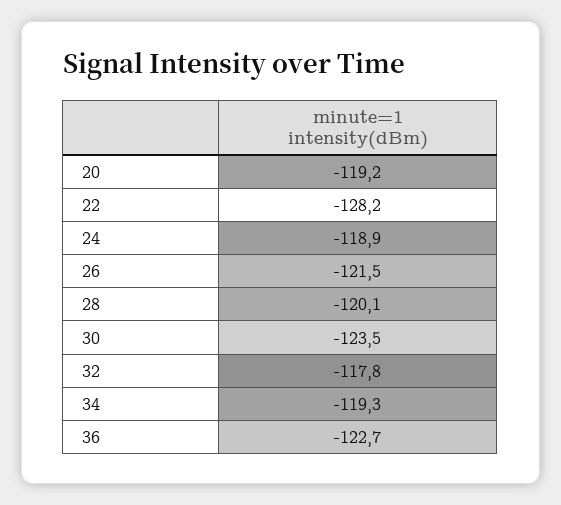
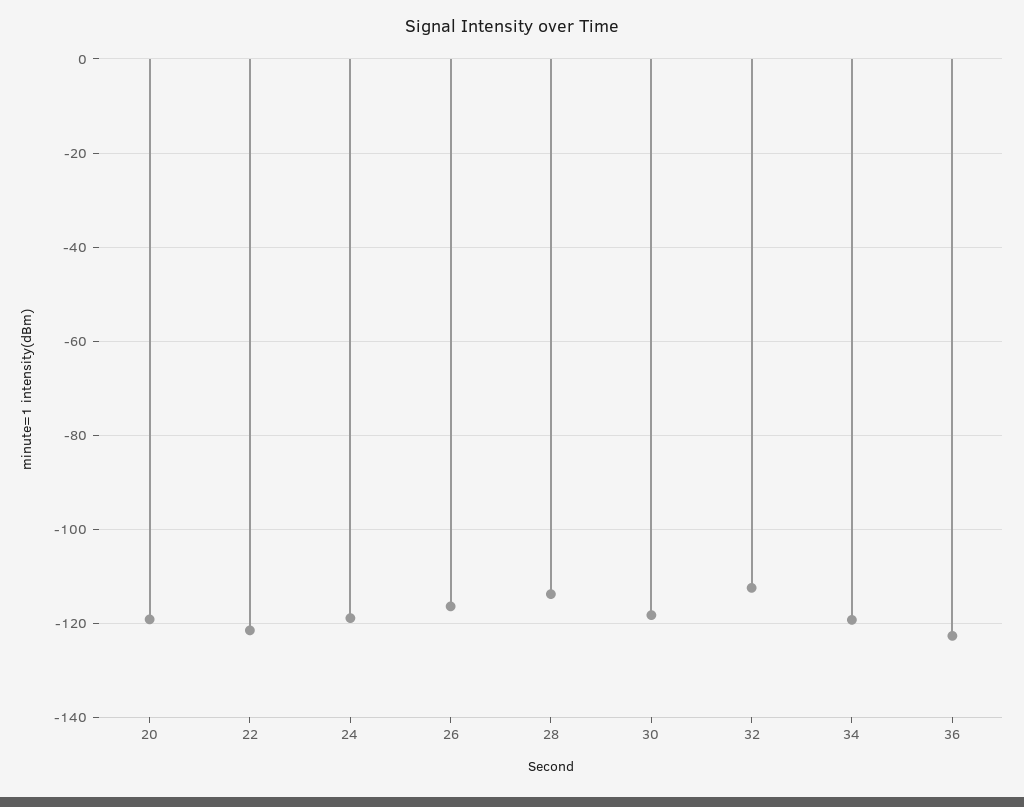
22: -128.2 -> -122
26: -121.5 -> -116
28: -120.1 -> -114
30: -123.5 -> -118
32: -117.8 -> -112

